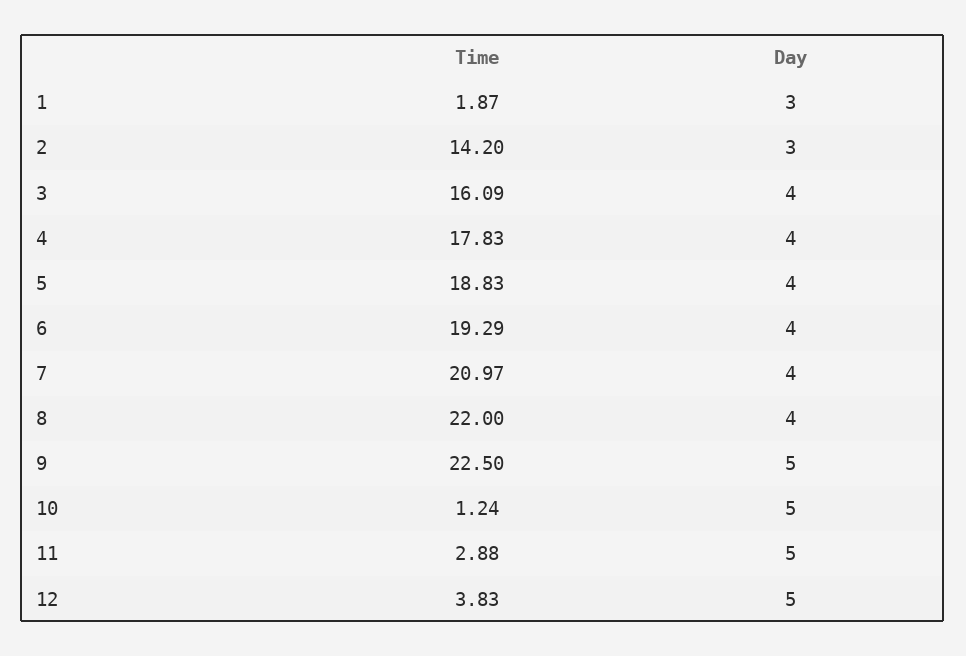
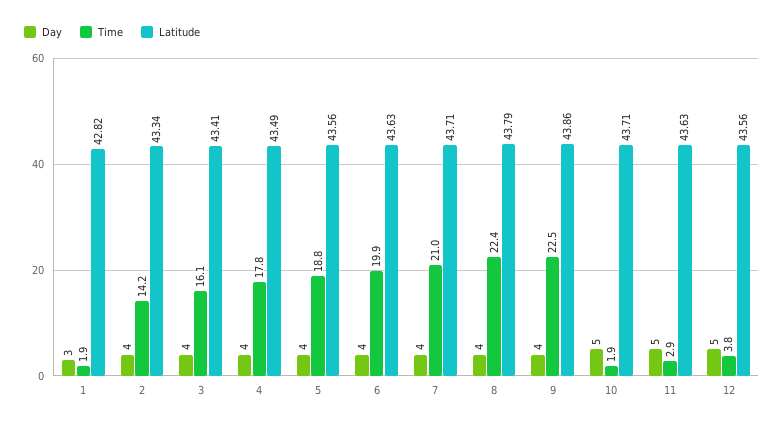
Day, 2: 3 -> 4
Time, 6: 19.29 -> 19.9
Time, 8: 22 -> 22.4
Day, 9: 5 -> 4
Time, 10: 1.24 -> 1.9
Latitude, 1: none -> 42.82
Latitude, 2: none -> 43.34
Latitude, 3: none -> 43.41
Latitude, 4: none -> 43.49
Latitude, 5: none -> 43.56
Latitude, 6: none -> 43.63
Latitude, 7: none -> 43.71
Latitude, 8: none -> 43.79
Latitude, 9: none -> 43.86
Latitude, 10: none -> 43.71
Latitude, 11: none -> 43.63
Latitude, 12: none -> 43.56

